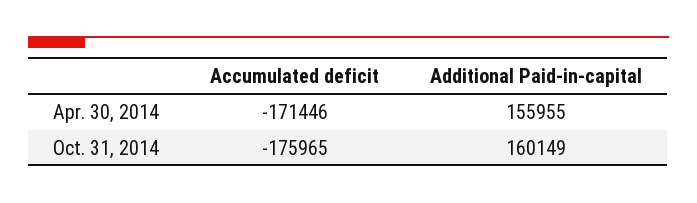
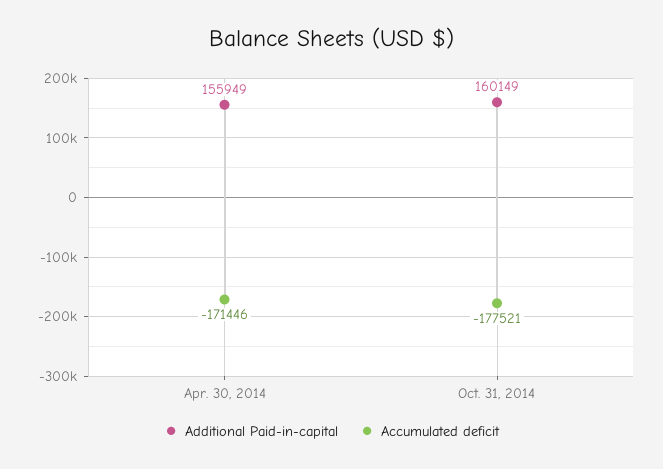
Additional Paid-in-capital, Apr. 30, 2014: 155955 -> 155949
Accumulated deficit, Oct. 31, 2014: -175965 -> -177521

